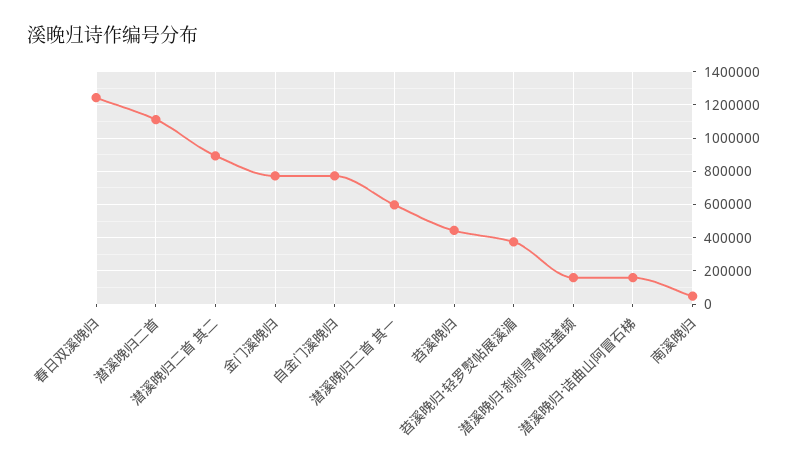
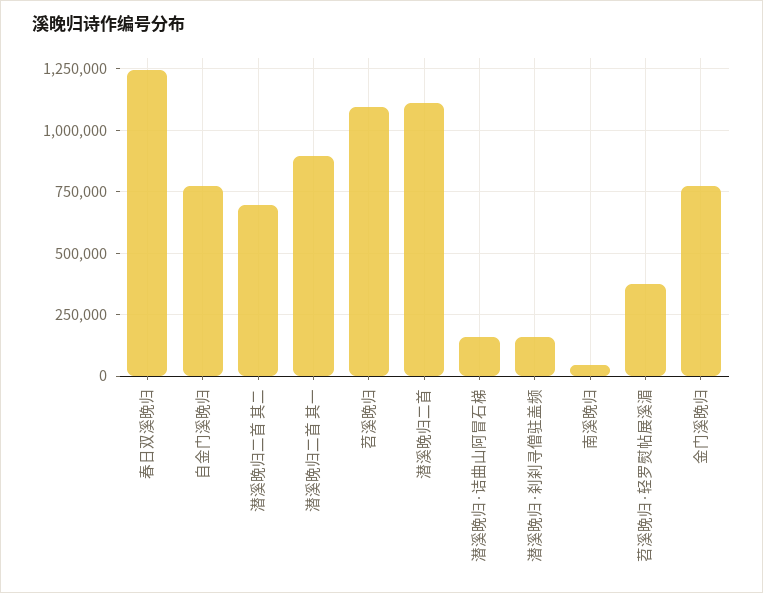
潜溪晚归二首 其二: 900000 -> 700000
潜溪晚归二首 其一: 600000 -> 900000
苕溪晚归: 450000 -> 1100000

